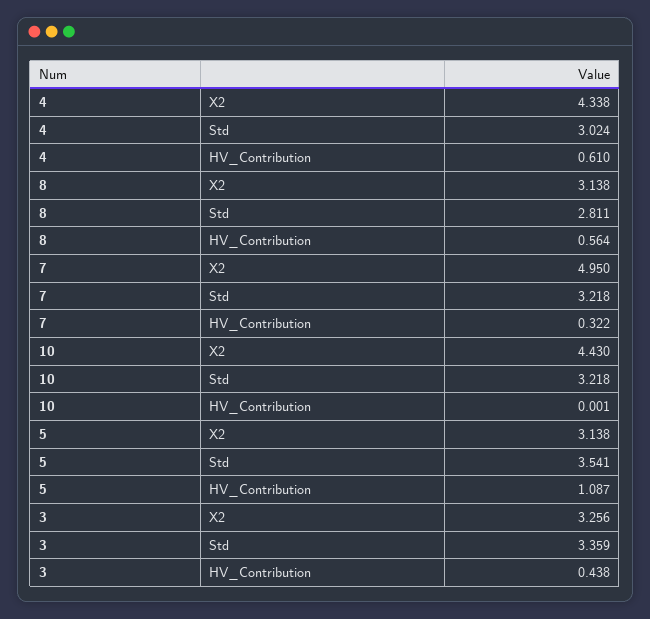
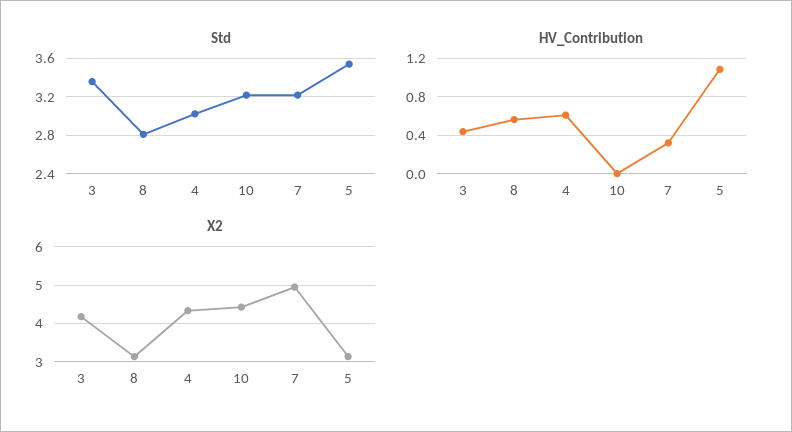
X2, 3: 3.256 -> 4.2

